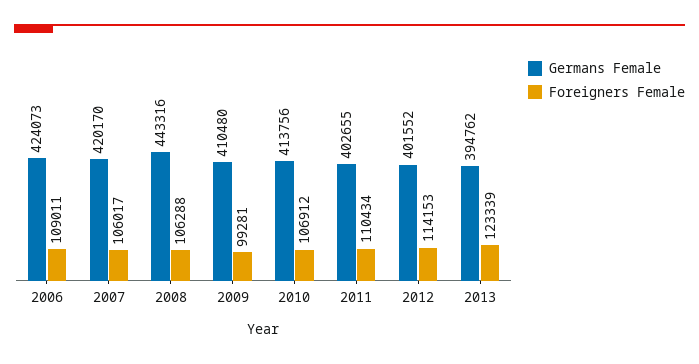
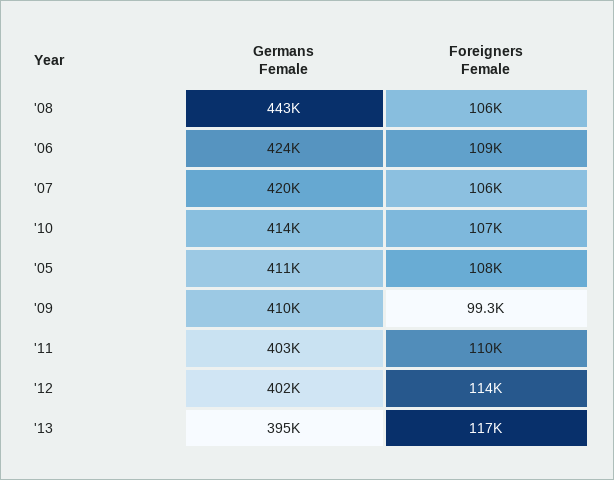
Foreigners Female, 2013: 123339 -> 117000
Germans Female, '05: none -> 411000
Foreigners Female, '05: none -> 108000

